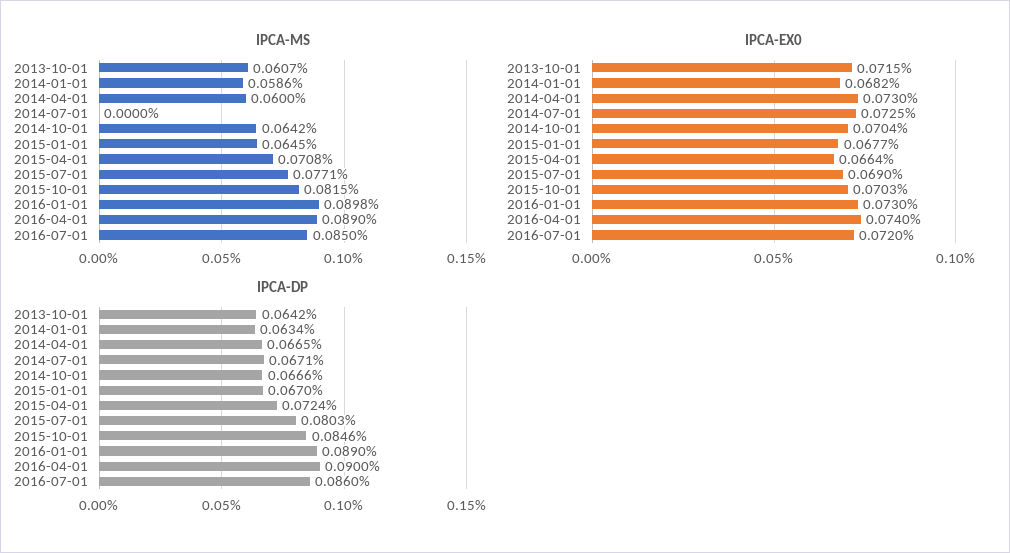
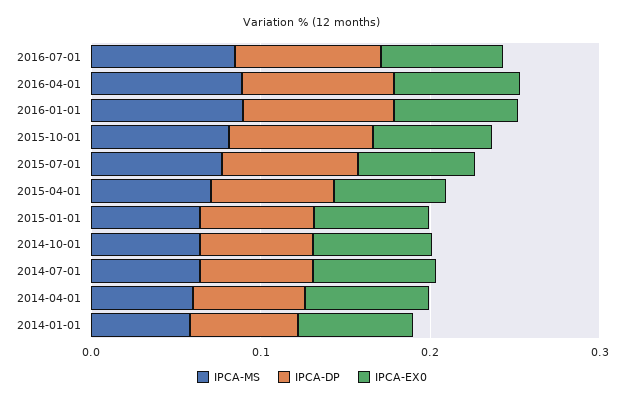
IPCA-MS, 2013-10-01: 0.0607 -> none
IPCA-MS, 2014-07-01: 0 -> 0.06
IPCA-EX0, 2013-10-01: 0.0715 -> none
IPCA-DP, 2013-10-01: 0.0642 -> none

